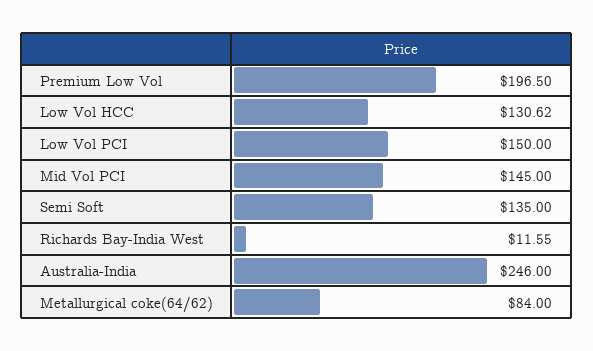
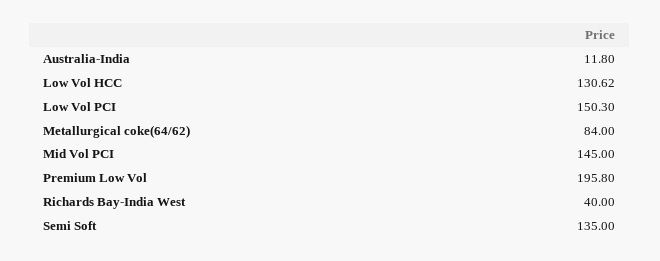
Premium Low Vol: 196.5 -> 195.8
Low Vol PCI: 150 -> 150.3
Richards Bay-India West: 11.55 -> 40
Australia-India: 246 -> 11.8

